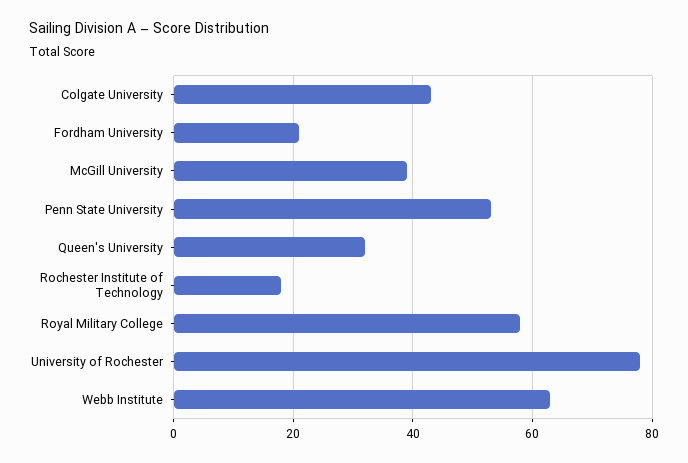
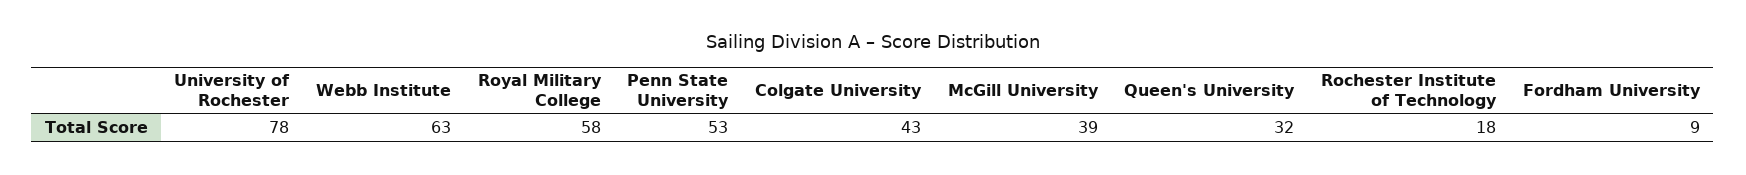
Fordham University: 20 -> 9

